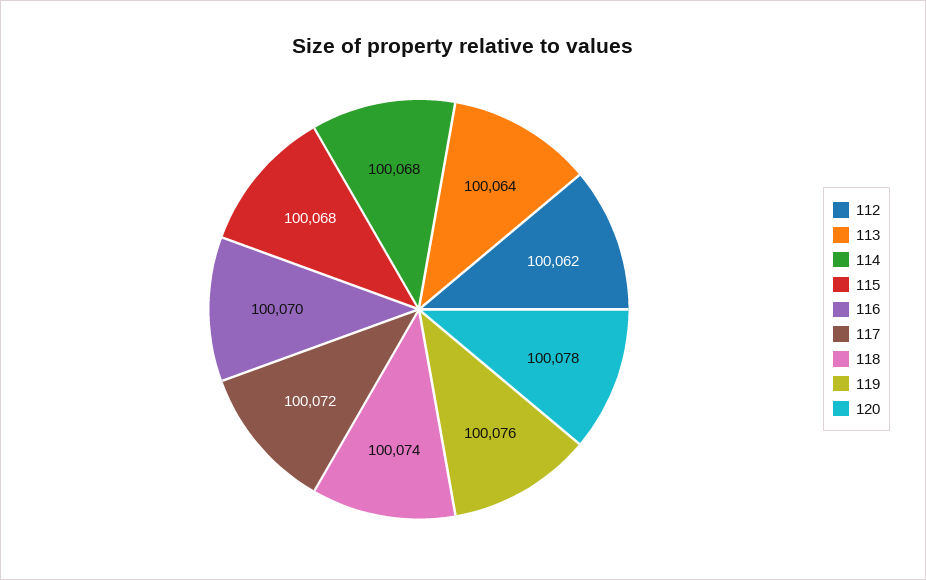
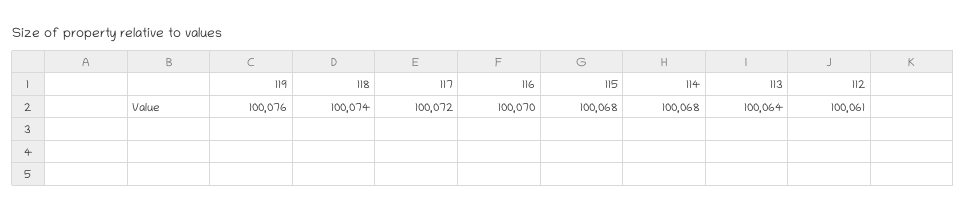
112: 100062 -> 100061
120: 100078 -> none

